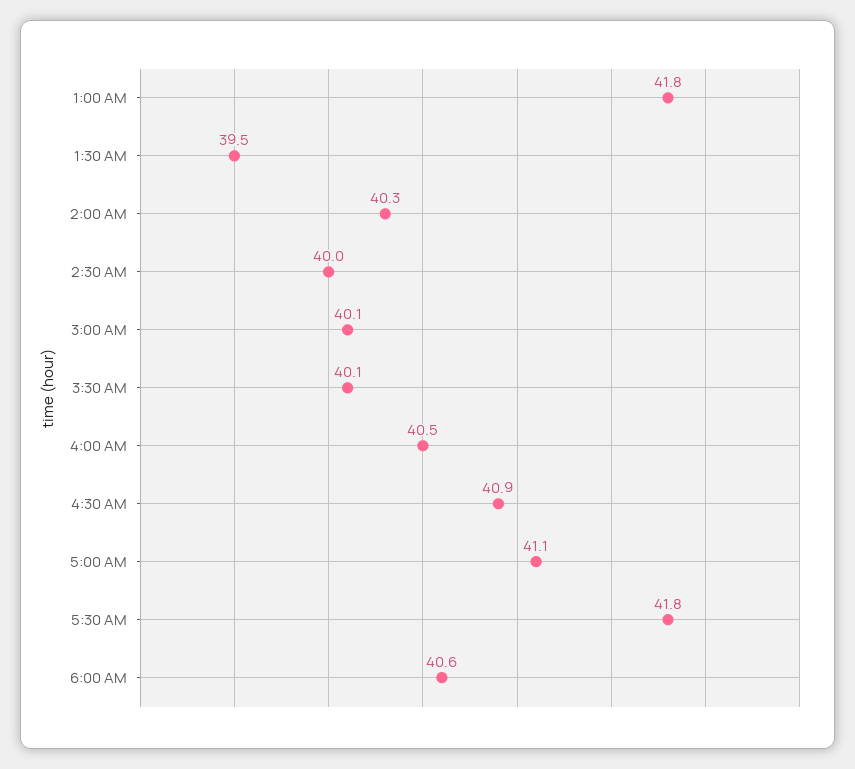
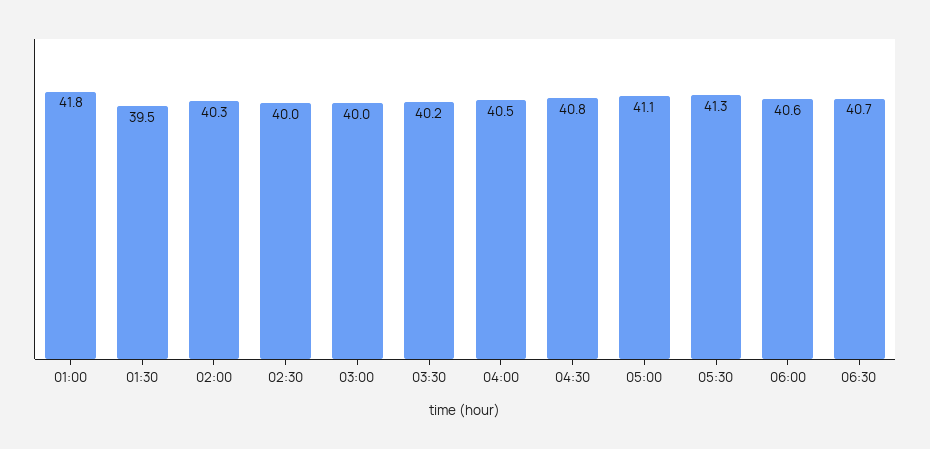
3:00 AM: 40.1 -> 40
3:30 AM: 40.1 -> 40.2
4:30 AM: 40.9 -> 40.8
5:30 AM: 41.8 -> 41.3
06:30: none -> 40.7

